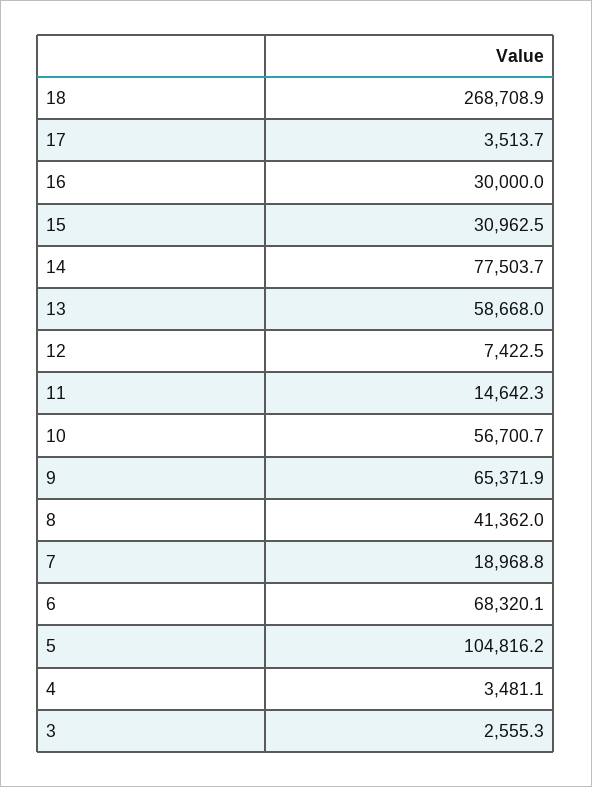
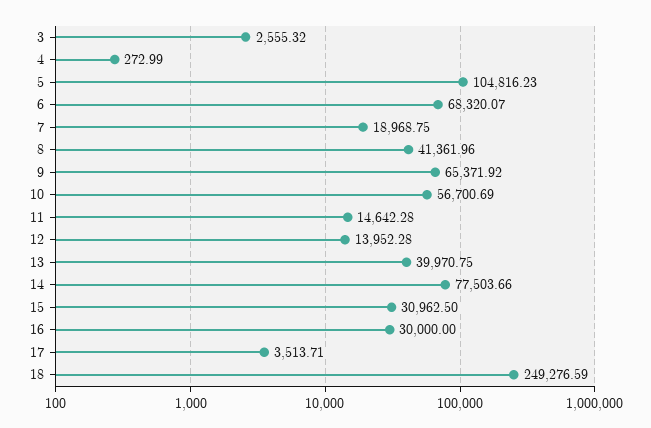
18: 268708.9 -> 249276.59
13: 58668 -> 39970.75
12: 7422.5 -> 13952.28
4: 3481.1 -> 272.99

